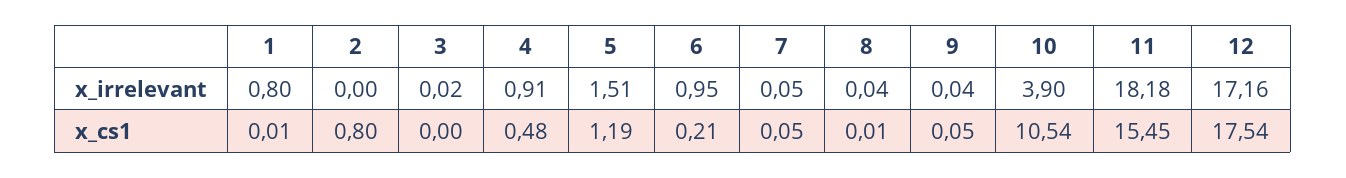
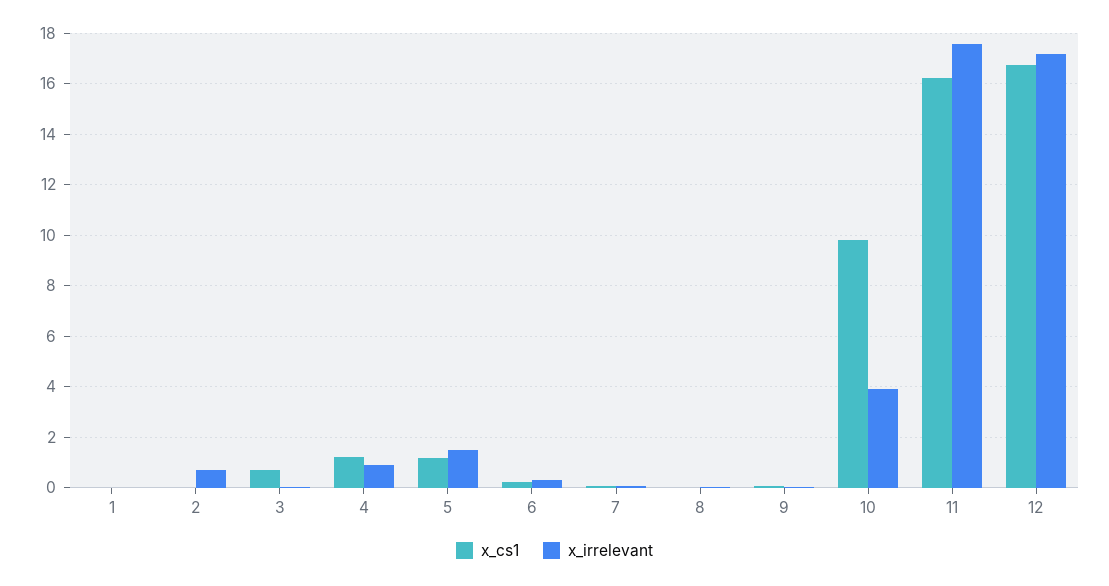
x_irrelevant, 1: 0.8 -> 0
x_irrelevant, 2: 0 -> 0.75
x_irrelevant, 6: 0.95 -> 0.25
x_irrelevant, 11: 18.18 -> 17.5
x_cs1, 2: 0.8 -> 0
x_cs1, 3: 0 -> 0.75
x_cs1, 4: 0.48 -> 1.25
x_cs1, 10: 10.54 -> 9.75
x_cs1, 11: 15.45 -> 16.25
x_cs1, 12: 17.54 -> 16.75

